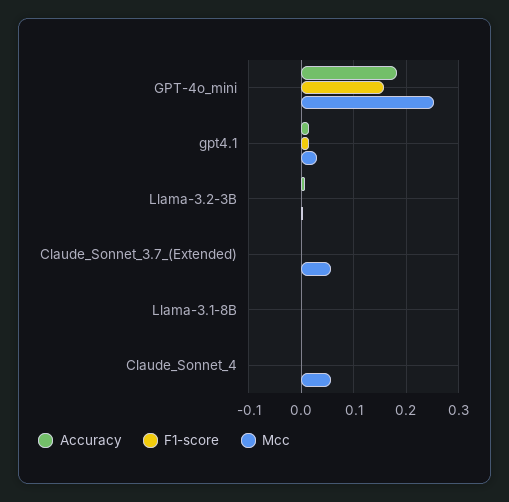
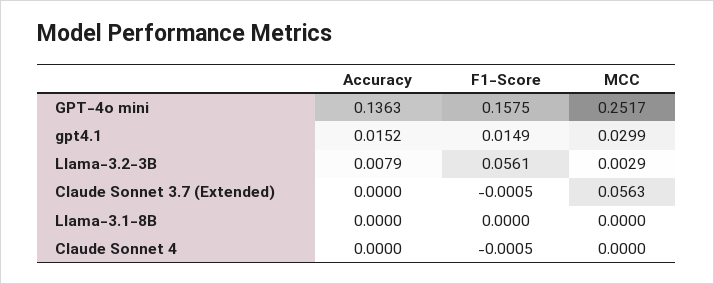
Accuracy, GPT-4o_mini: 0.18 -> 0.1363
F1-score, Llama-3.2-3B: 0 -> 0.0561
Mcc, Claude_Sonnet_4: 0.06 -> 0

